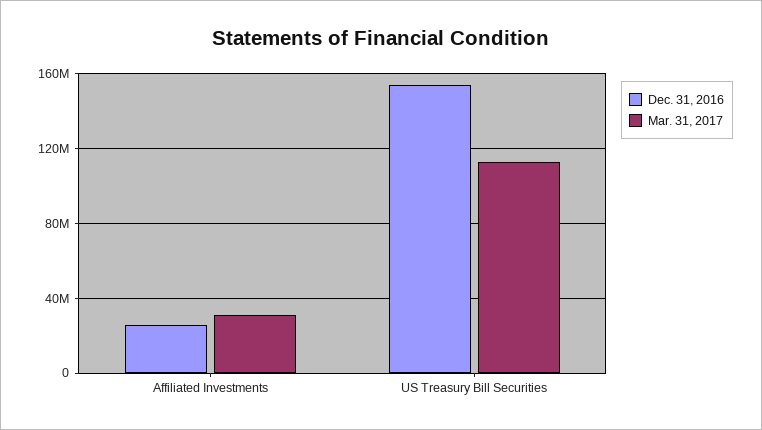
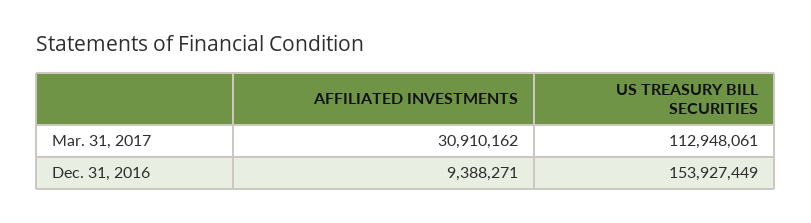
Dec. 31, 2016, Affiliated Investments: 25000000 -> 9388271

